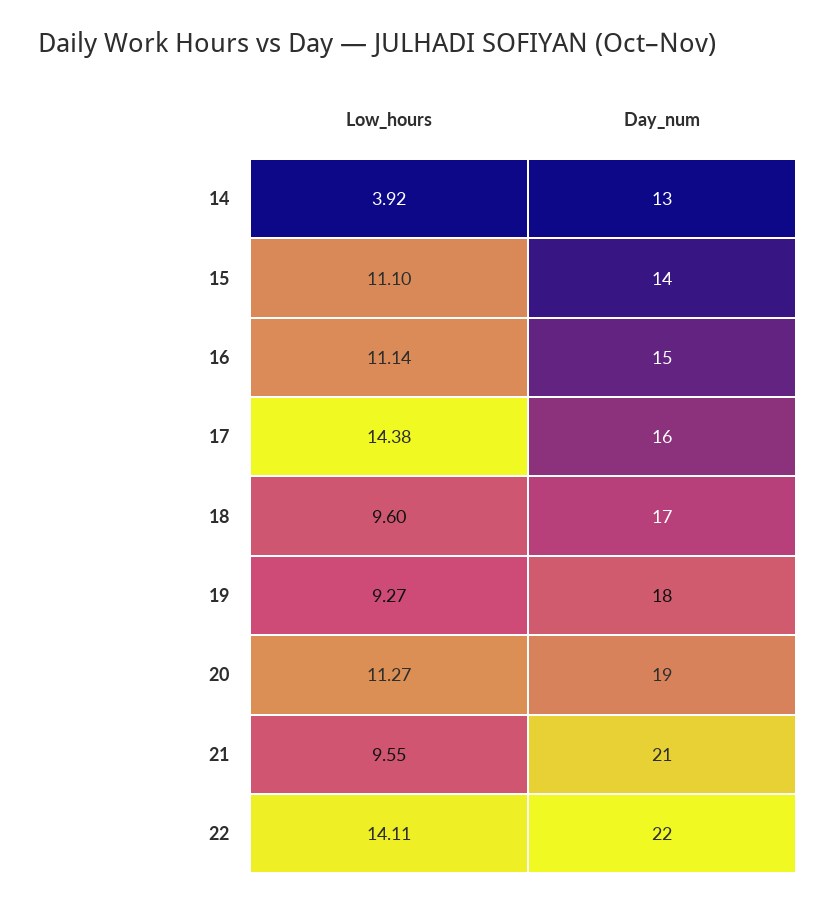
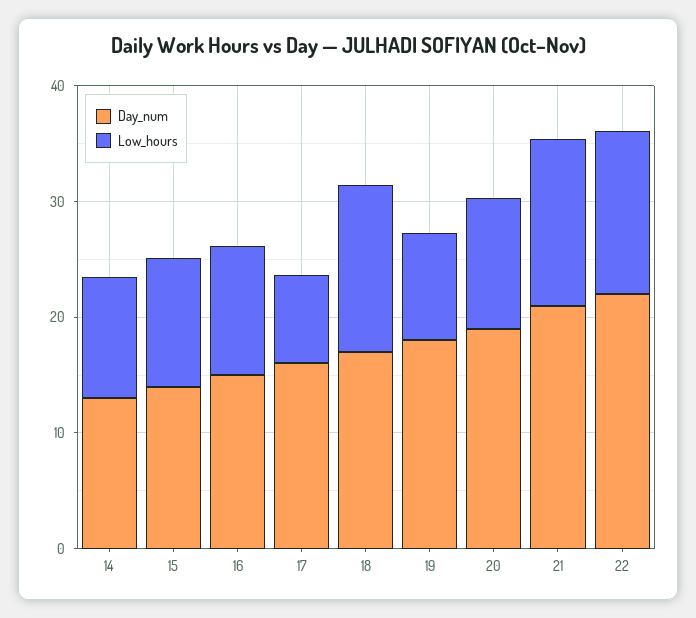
Low_hours, 14: 3.92 -> 10
Low_hours, 17: 14.38 -> 8
Low_hours, 18: 9.6 -> 14
Low_hours, 21: 9.55 -> 14

